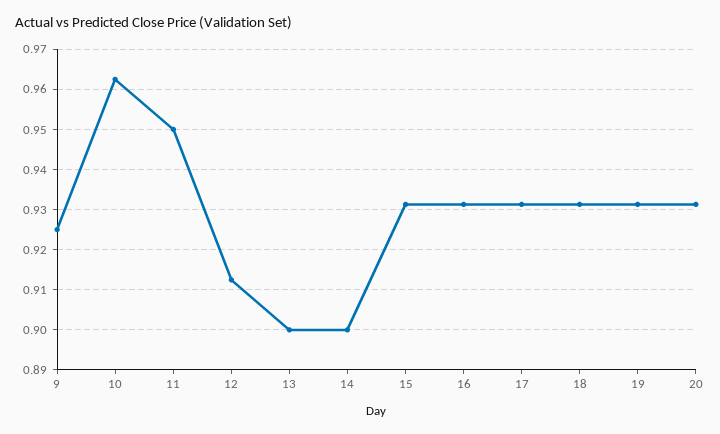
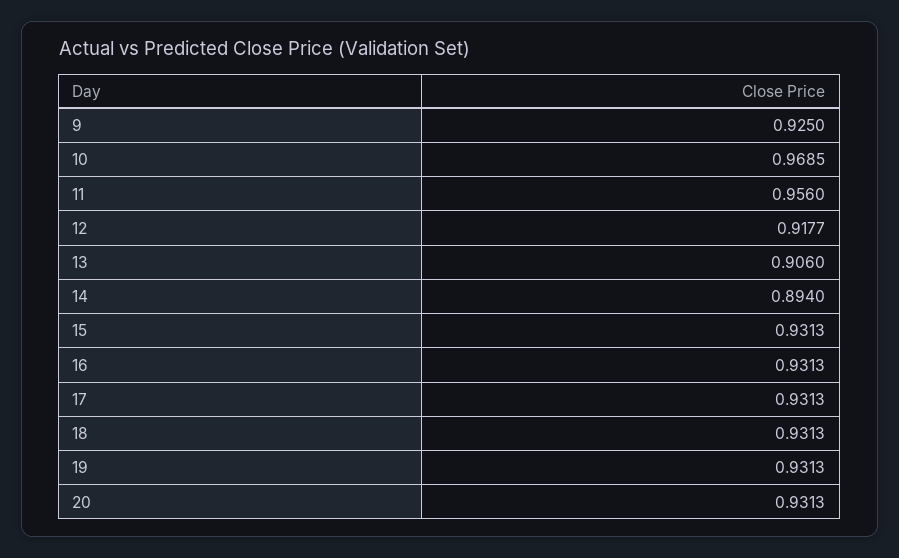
10: 0.962 -> 0.9685
11: 0.95 -> 0.956
12: 0.912 -> 0.9177
13: 0.9 -> 0.906
14: 0.9 -> 0.894

